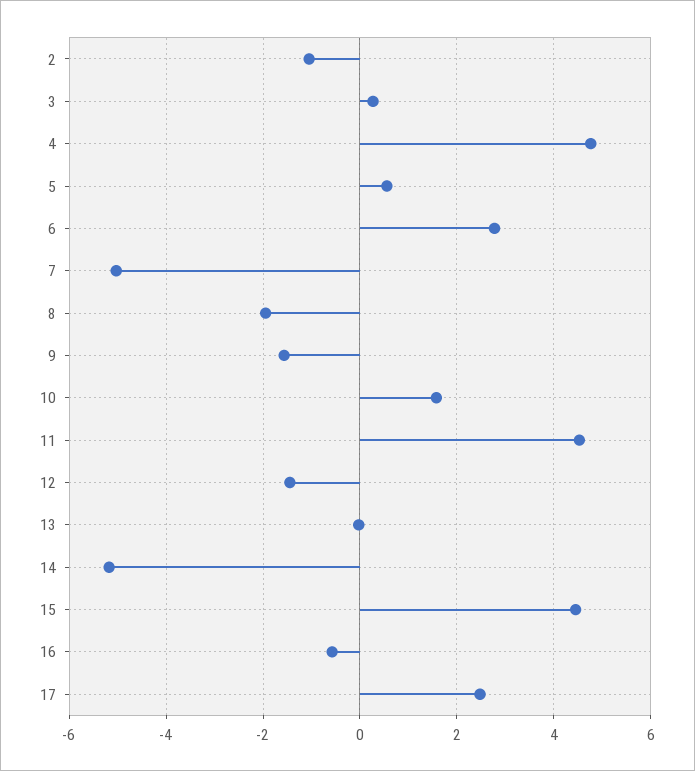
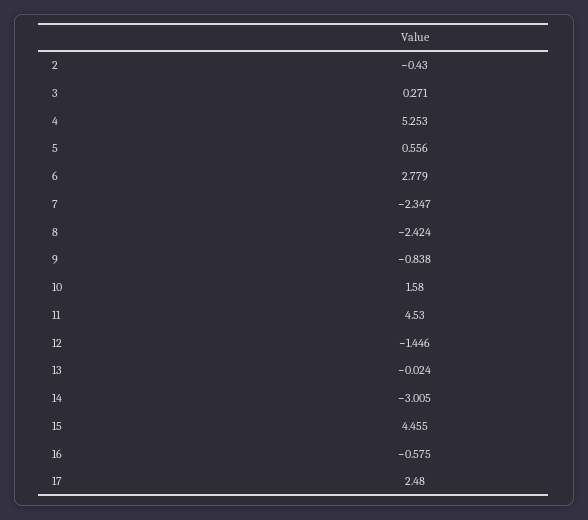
2: -1 -> -0.43
4: 4.8 -> 5.253
7: -5 -> -2.347
8: -2 -> -2.424
9: -1.6 -> -0.838
14: -5.2 -> -3.005

